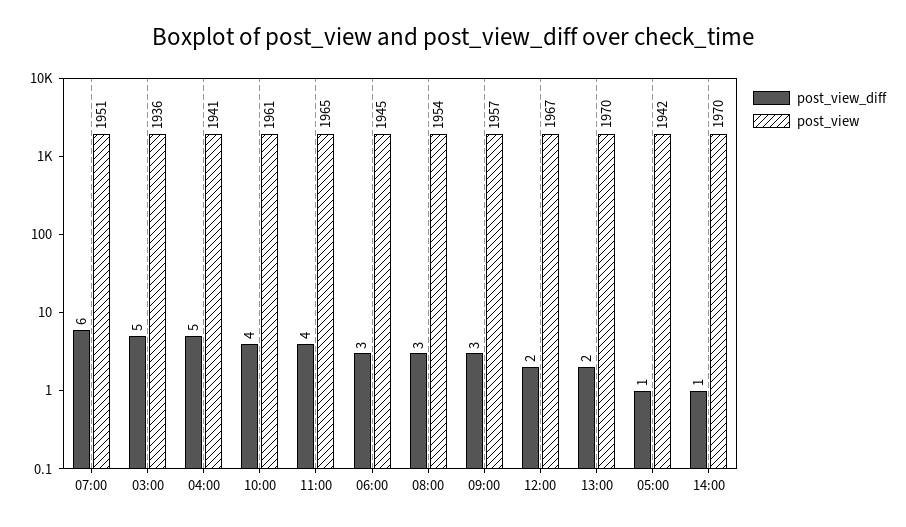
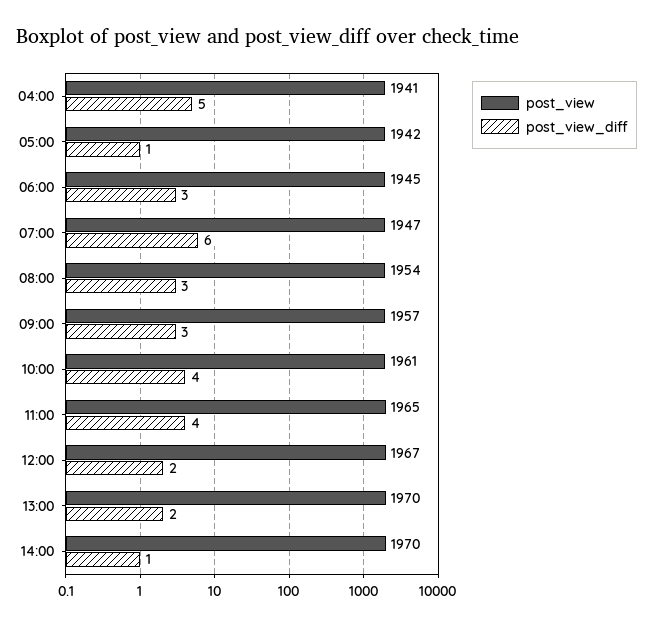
post_view, 07:00: 1951 -> 1947
post_view_diff, 03:00: 5 -> none
post_view, 03:00: 1936 -> none

